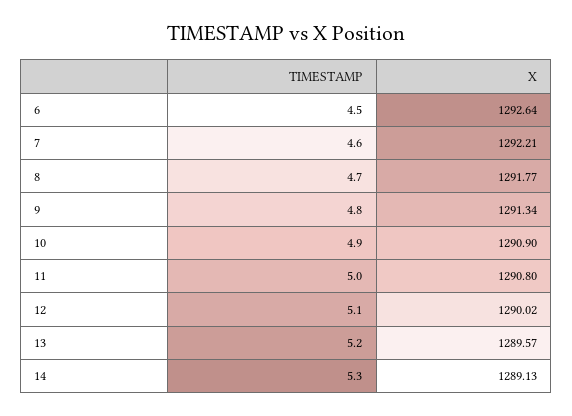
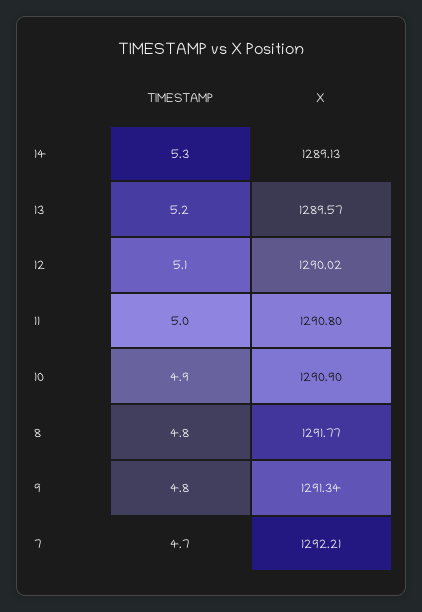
TIMESTAMP, 6: 4.5 -> none
X, 6: 1292.64 -> none
TIMESTAMP, 7: 4.6 -> 4.7
TIMESTAMP, 8: 4.7 -> 4.8

